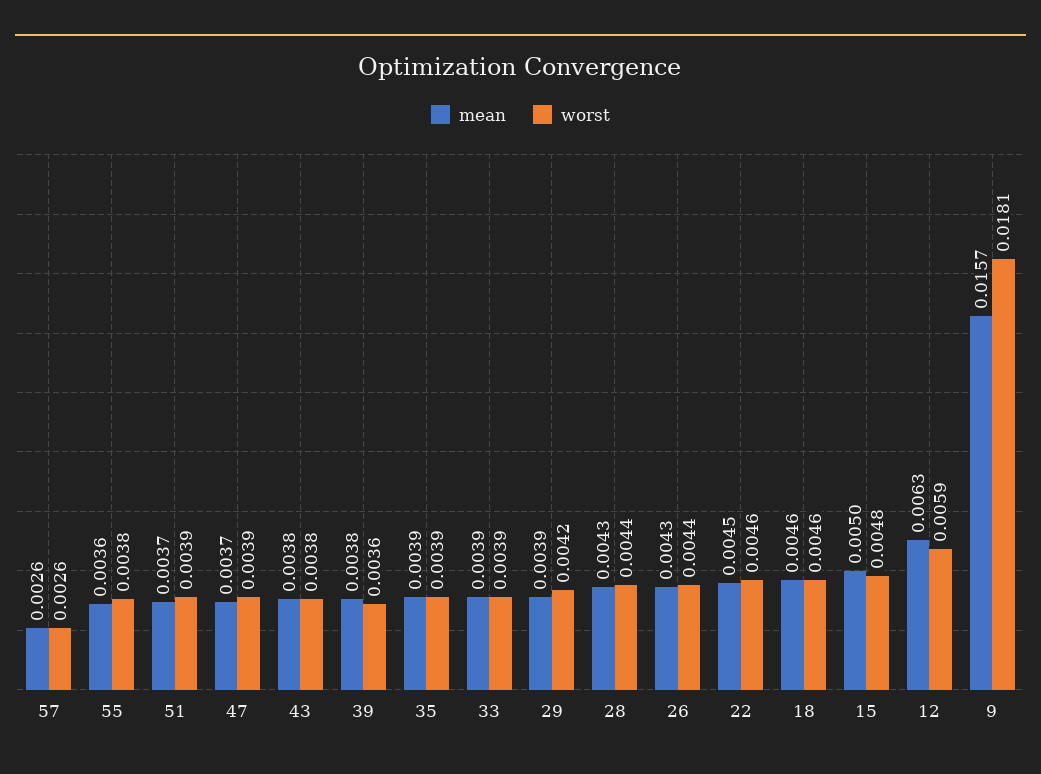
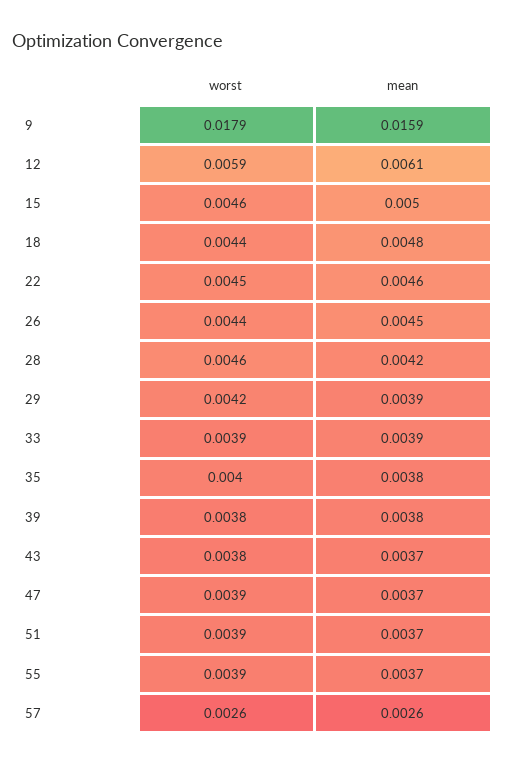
mean, 55: 0.0036 -> 0.0037
worst, 55: 0.0038 -> 0.0039
mean, 43: 0.0038 -> 0.0037
worst, 39: 0.0036 -> 0.0038
mean, 35: 0.0039 -> 0.0038
worst, 35: 0.0039 -> 0.004
mean, 28: 0.0043 -> 0.0042
worst, 28: 0.0044 -> 0.0046
mean, 26: 0.0043 -> 0.0045
mean, 22: 0.0045 -> 0.0046
worst, 22: 0.0046 -> 0.0045
mean, 18: 0.0046 -> 0.0048
worst, 18: 0.0046 -> 0.0044
worst, 15: 0.0048 -> 0.0046
mean, 12: 0.0063 -> 0.0061
mean, 9: 0.0157 -> 0.0159
worst, 9: 0.0181 -> 0.0179

